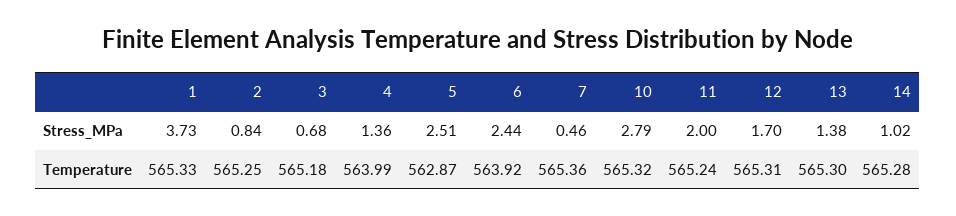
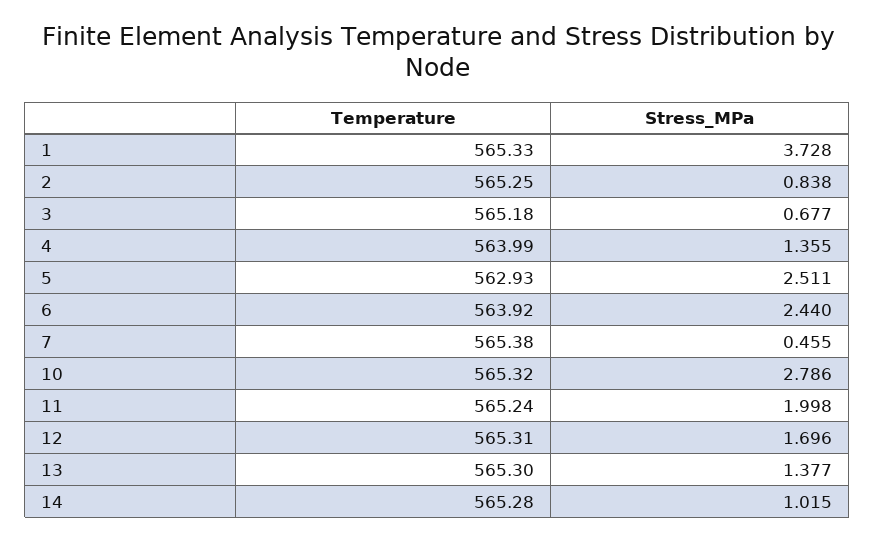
5, Temperature: 562.87 -> 562.93
7, Temperature: 565.36 -> 565.38

